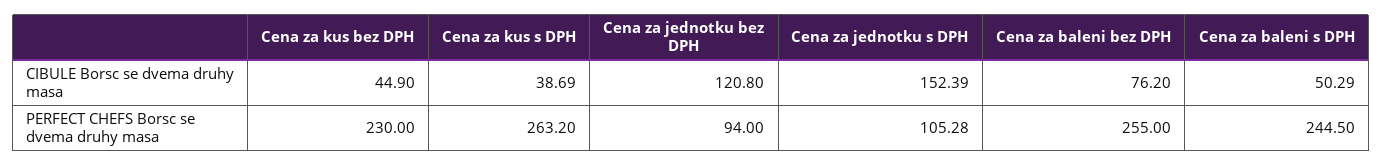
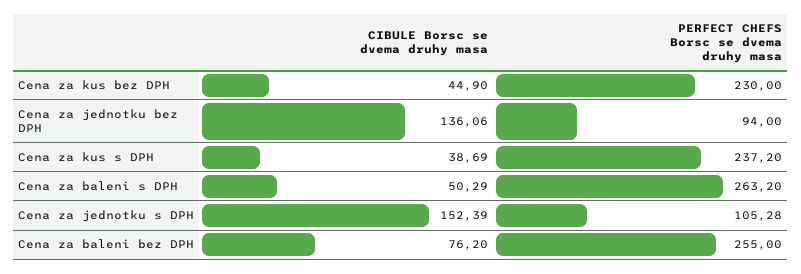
Cena za jednotku bez DPH, CIBULE Borsc se dvema druhy masa: 120.8 -> 136.06
Cena za kus s DPH, PERFECT CHEFS Borsc se dvema druhy masa: 263.2 -> 237.2
Cena za baleni s DPH, PERFECT CHEFS Borsc se dvema druhy masa: 244.5 -> 263.2

